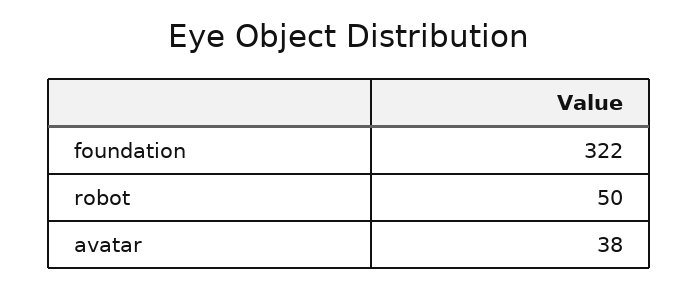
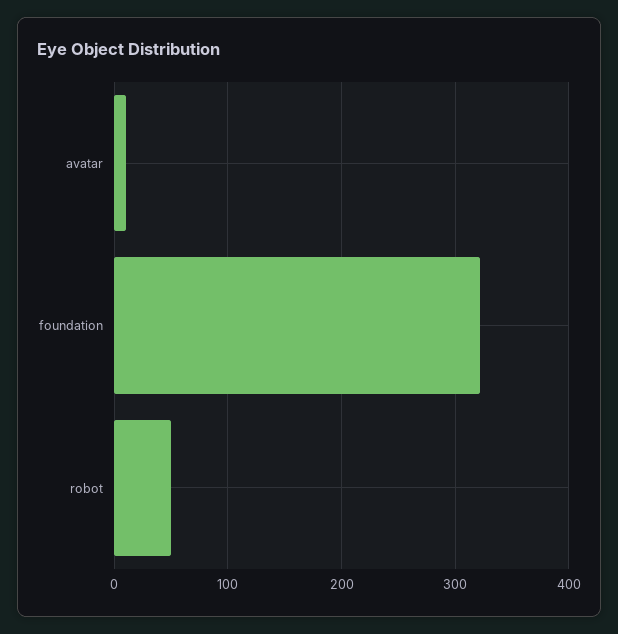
avatar: 38 -> 10

